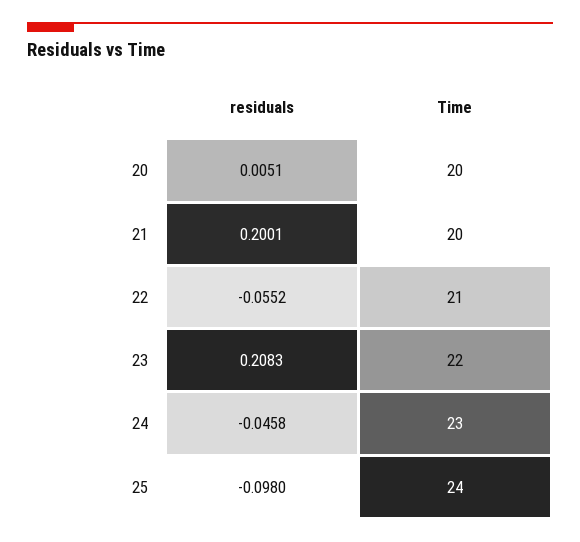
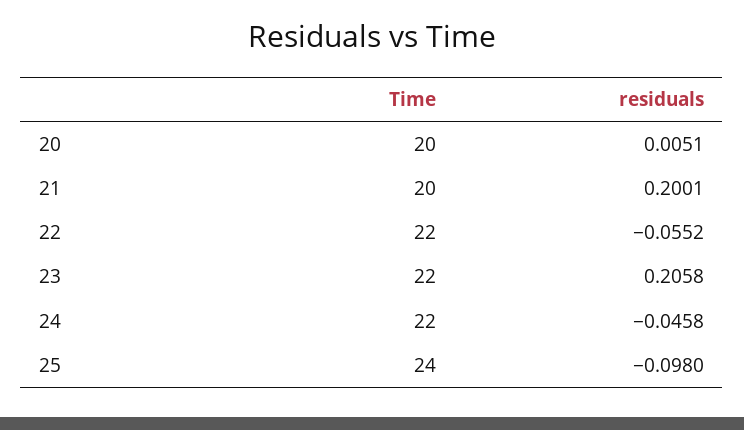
Time, 22: 21 -> 22
residuals, 23: 0.2083 -> 0.2058
Time, 24: 23 -> 22

